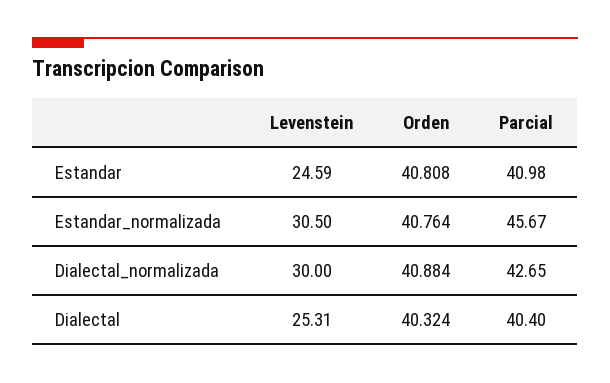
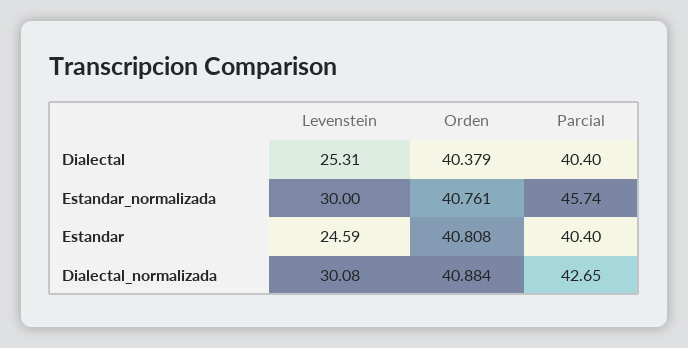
Parcial, Estandar: 40.98 -> 40.4
Levenstein, Estandar_normalizada: 30.5 -> 30
Orden, Estandar_normalizada: 40.764 -> 40.761
Parcial, Estandar_normalizada: 45.67 -> 45.74
Levenstein, Dialectal_normalizada: 30 -> 30.08
Orden, Dialectal: 40.324 -> 40.379

